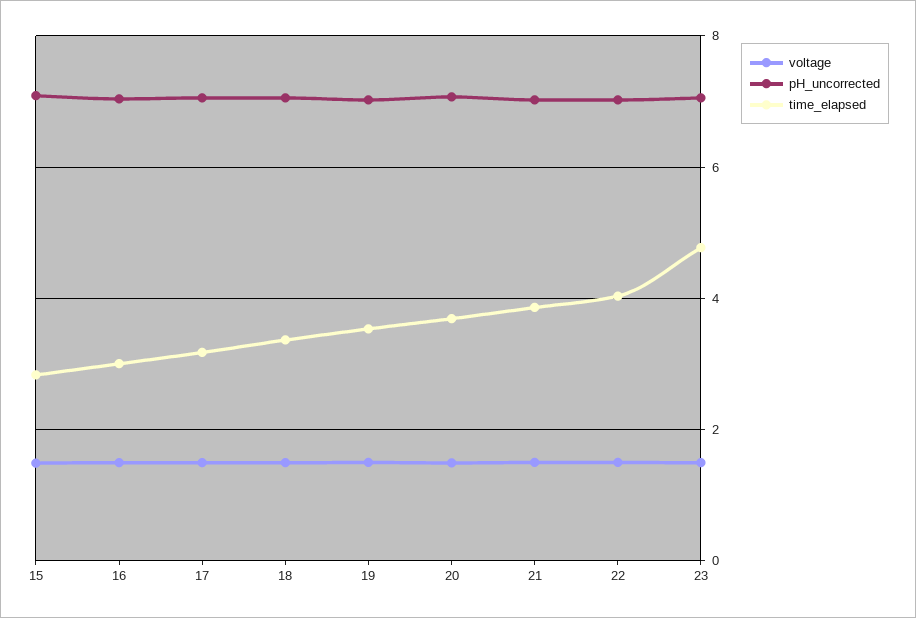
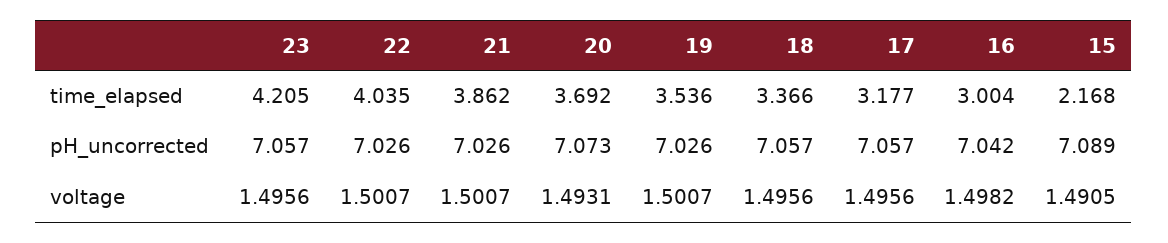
time_elapsed, 15: 2.8 -> 2.168
time_elapsed, 23: 4.8 -> 4.205

